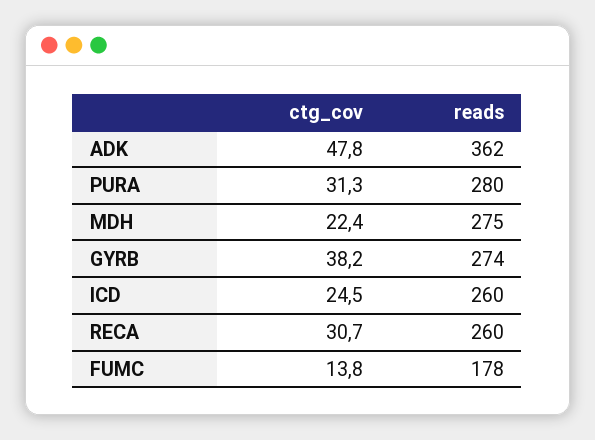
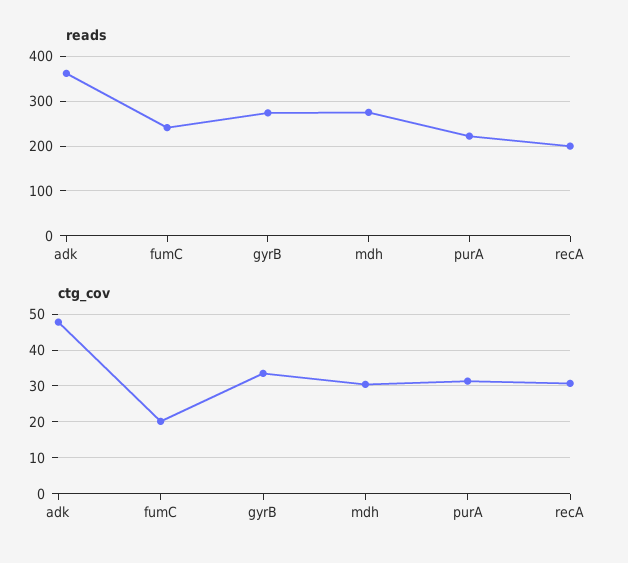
reads, PURA: 280 -> 220
ctg_cov, MDH: 22.4 -> 30
ctg_cov, GYRB: 38.2 -> 34
ctg_cov, ICD: 24.5 -> none
reads, ICD: 260 -> none
reads, RECA: 260 -> 200
ctg_cov, FUMC: 13.8 -> 20
reads, FUMC: 178 -> 240

